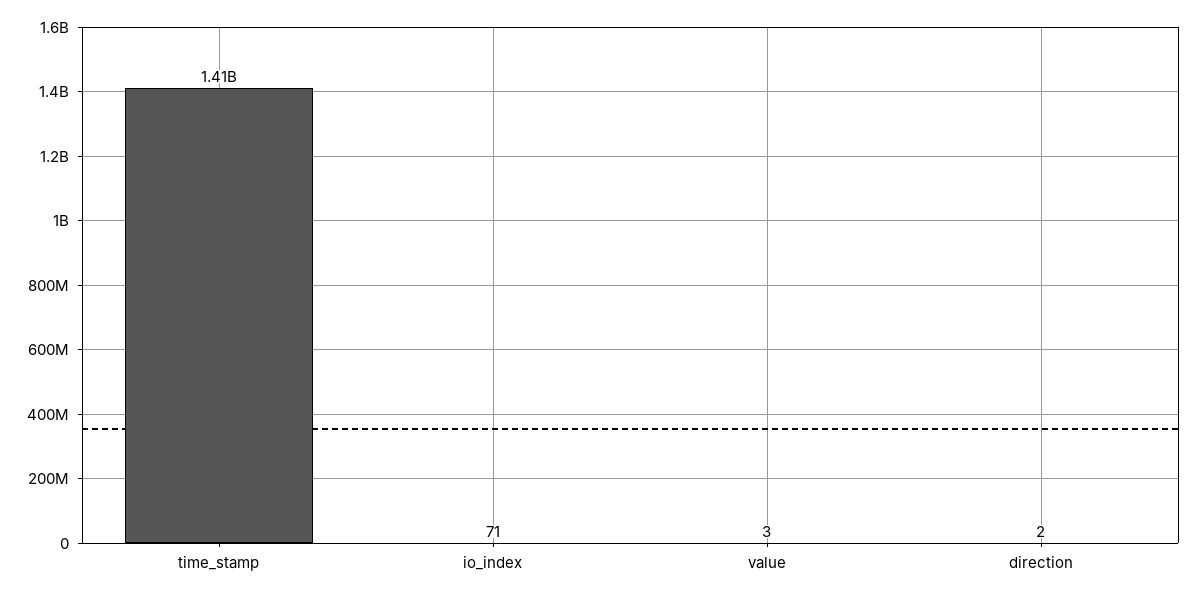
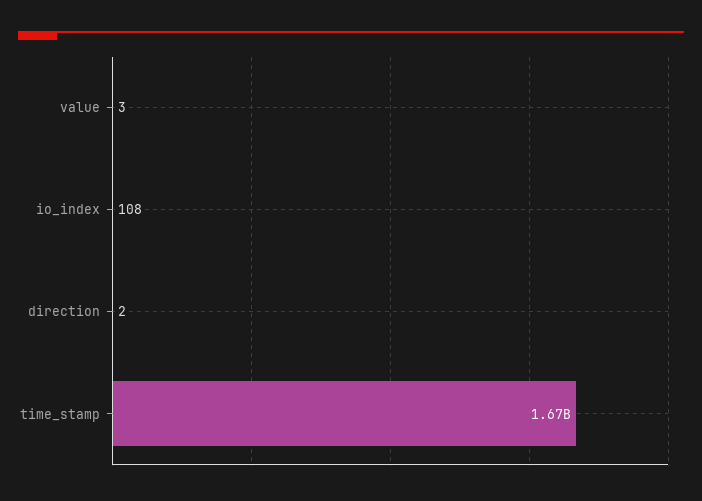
time_stamp: 1410000000 -> 1670000000
io_index: 71 -> 108

